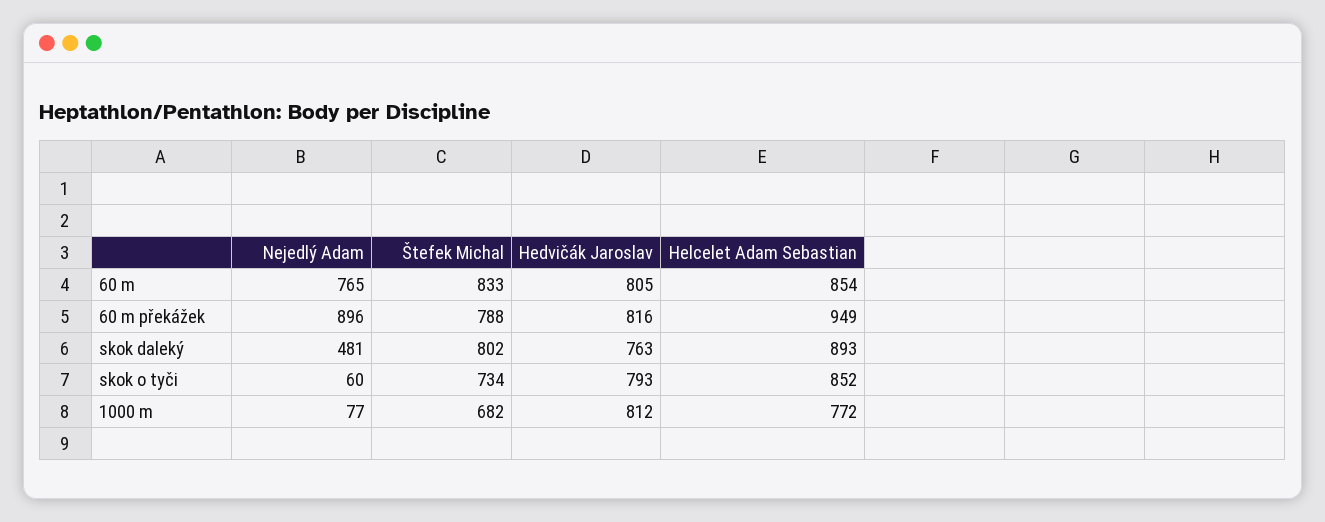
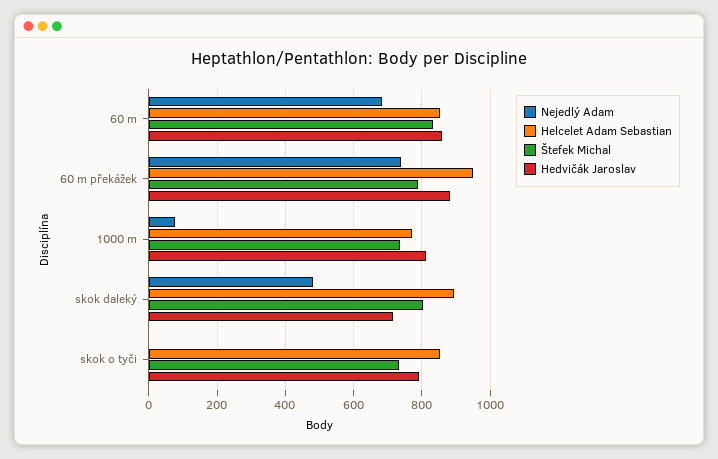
Nejedlý Adam, 60 m: 765 -> 680
Hedvičák Jaroslav, 60 m: 805 -> 860
Nejedlý Adam, 60 m překážek: 896 -> 740
Hedvičák Jaroslav, 60 m překážek: 816 -> 880
Hedvičák Jaroslav, skok daleký: 763 -> 720
Nejedlý Adam, skok o tyči: 60 -> 0
Štefek Michal, 1000 m: 682 -> 740

